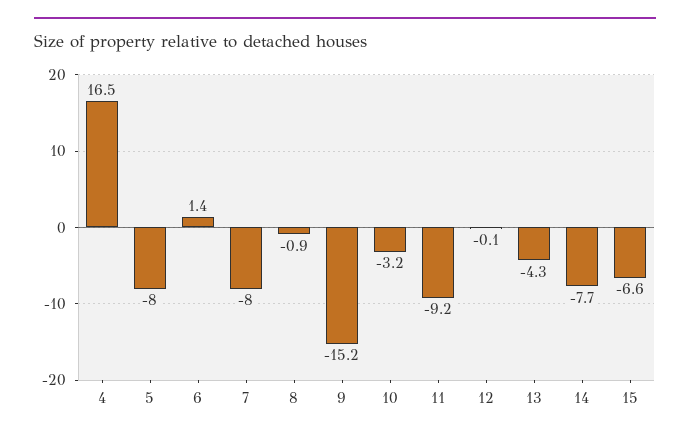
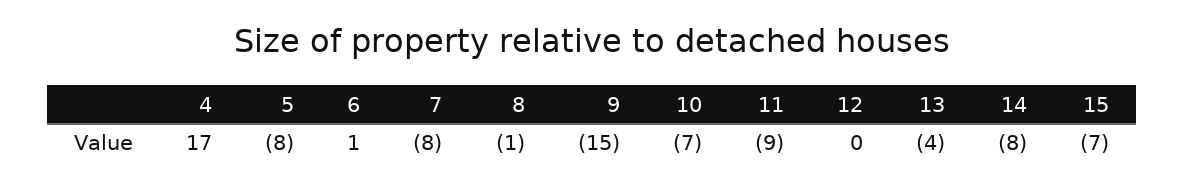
10: -3.2 -> -7

